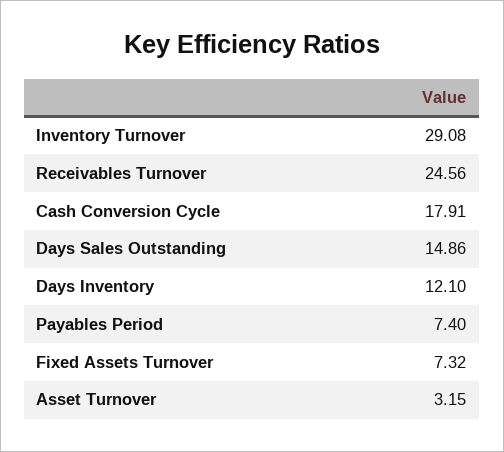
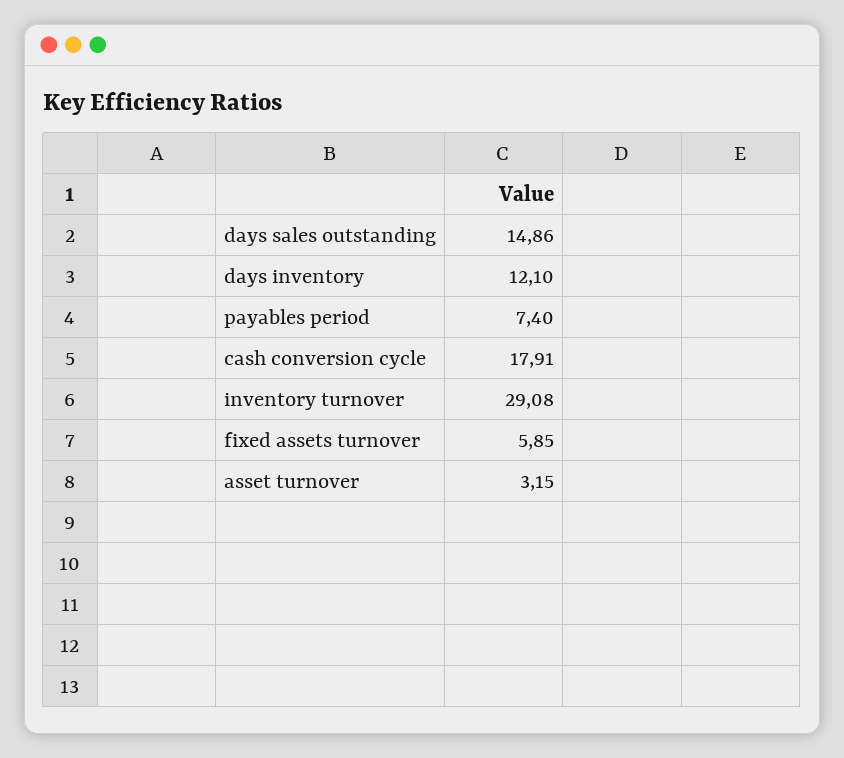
Receivables Turnover: 24.56 -> none
Fixed Assets Turnover: 7.32 -> 5.85

